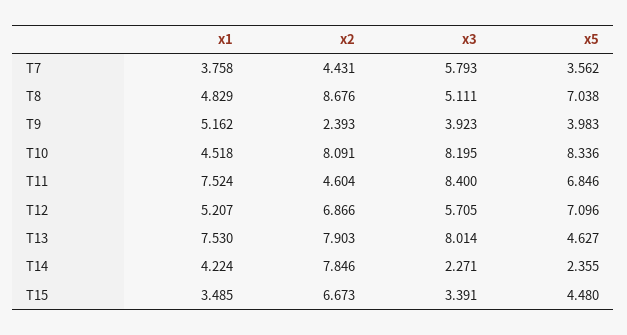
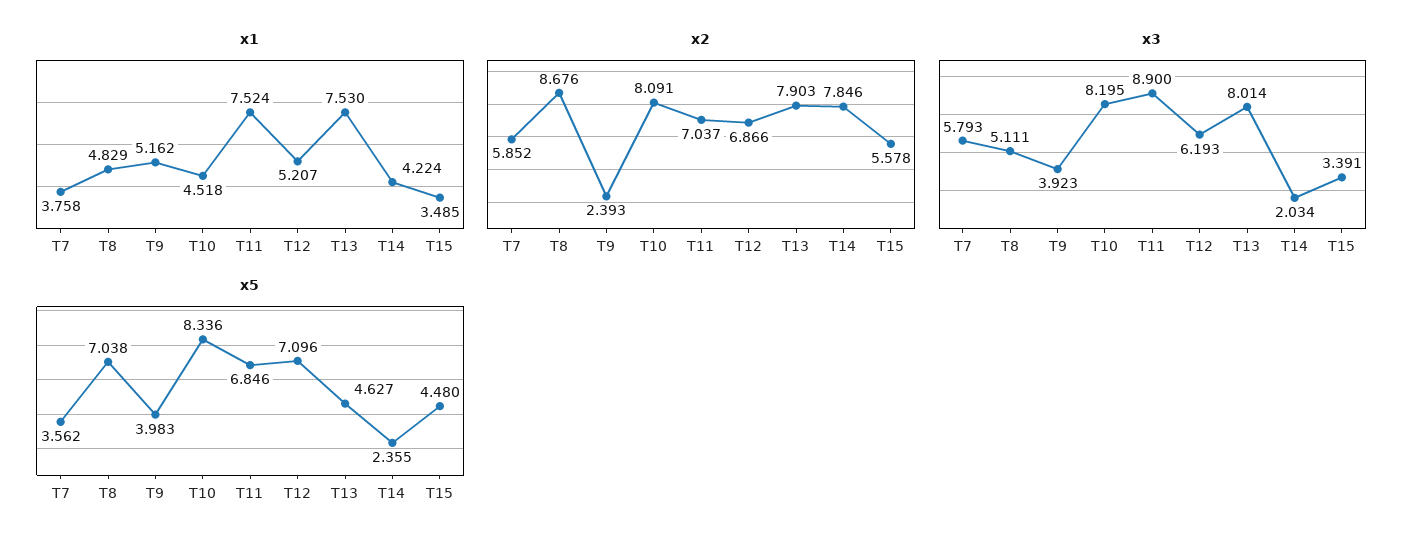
x2, T7: 4.431 -> 5.852
x2, T11: 4.604 -> 7.037
x3, T11: 8.4 -> 8.9
x3, T12: 5.705 -> 6.193
x3, T14: 2.271 -> 2.034
x2, T15: 6.673 -> 5.578

